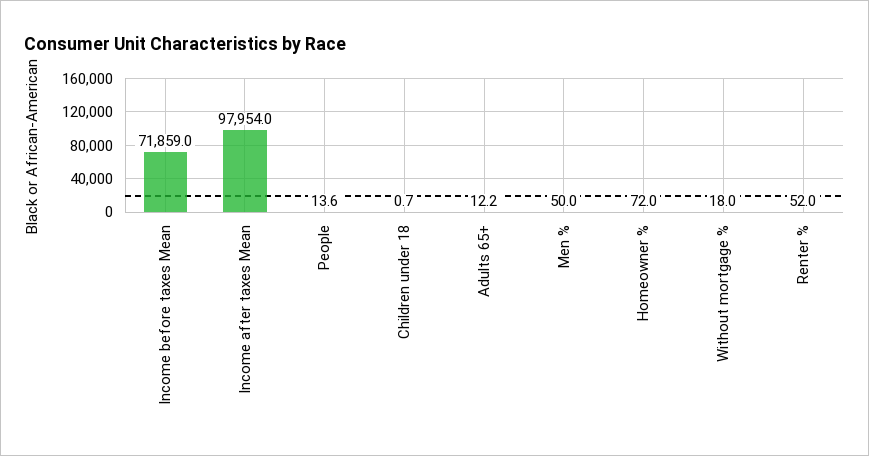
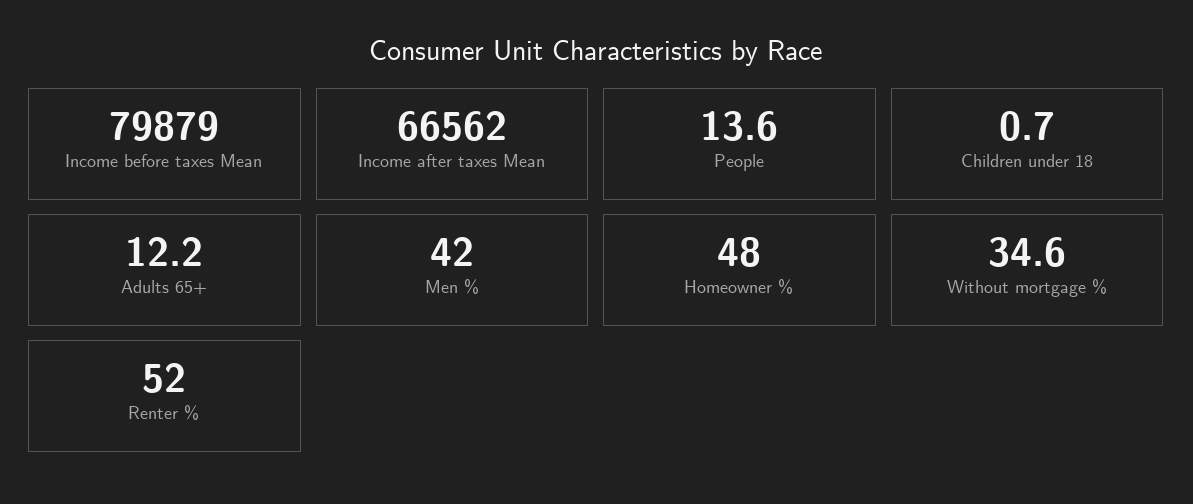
Income before taxes Mean: 71859 -> 79879
Income after taxes Mean: 97954 -> 66562
Men %: 50 -> 42
Homeowner %: 72 -> 48
Without mortgage %: 18 -> 34.6

